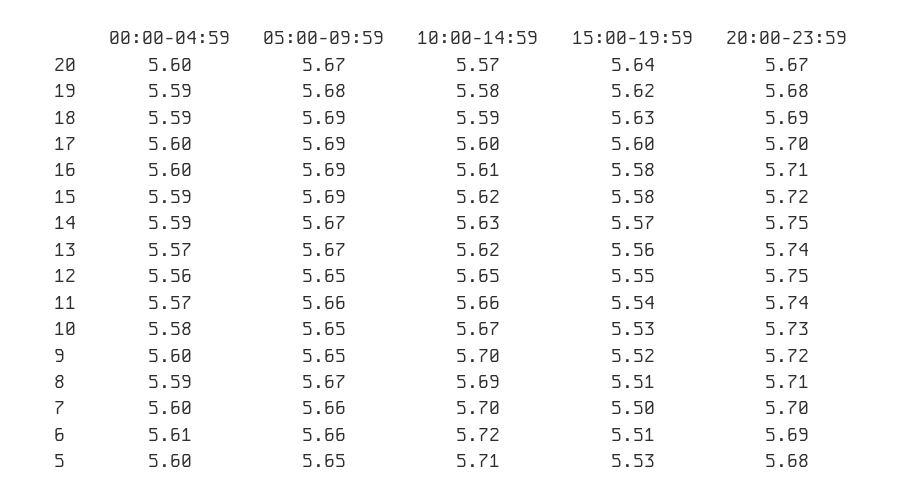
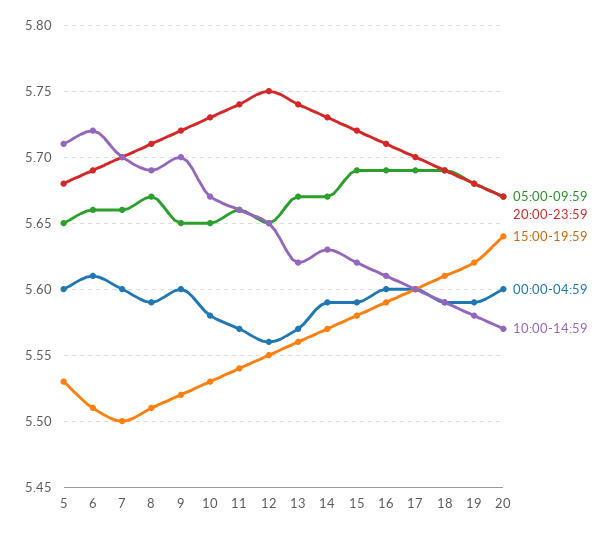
15:00-19:59, 18: 5.63 -> 5.61
15:00-19:59, 16: 5.58 -> 5.59
20:00-23:59, 14: 5.75 -> 5.73

